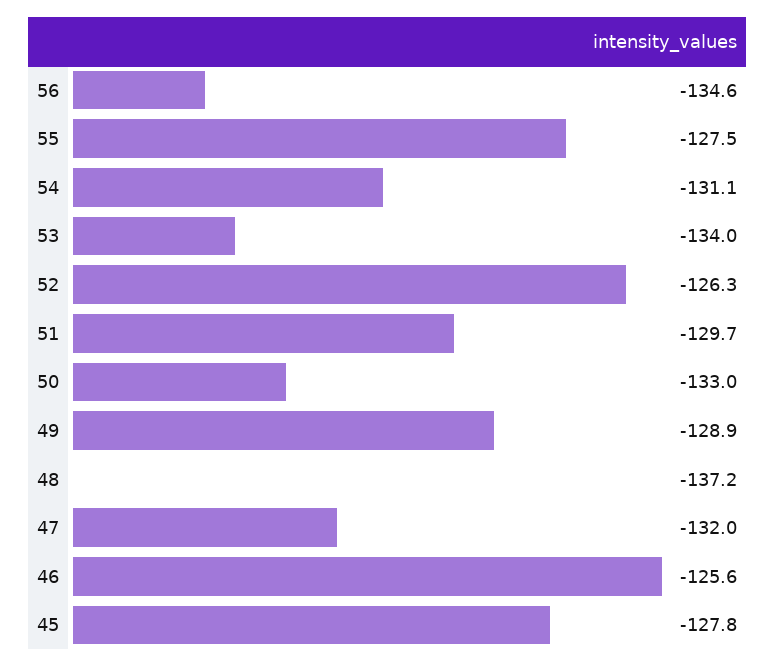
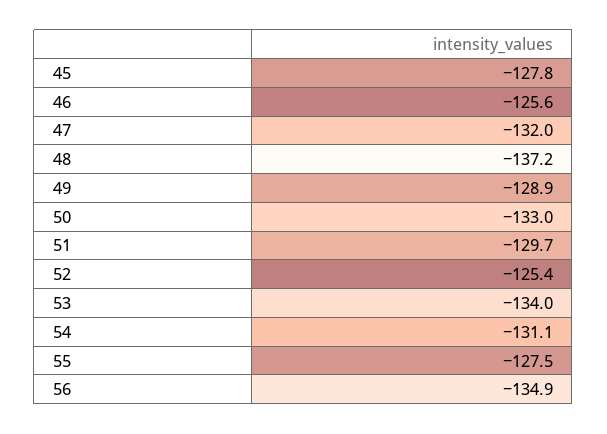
56: -134.6 -> -134.9
52: -126.3 -> -125.4

